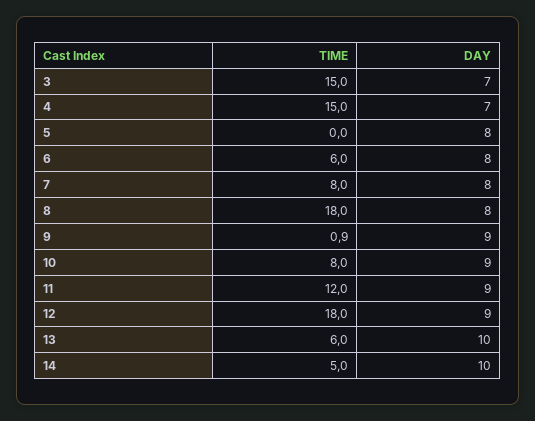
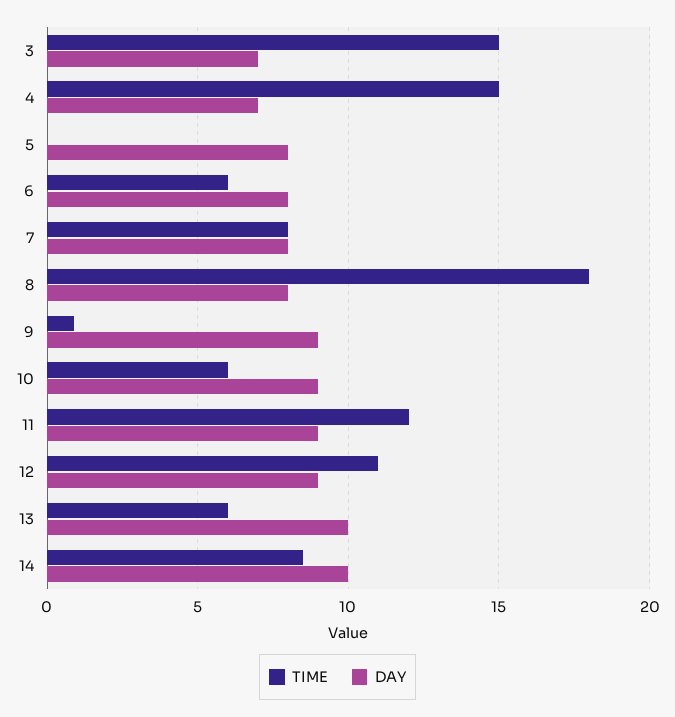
TIME, 10: 8 -> 6
TIME, 12: 18 -> 11
TIME, 14: 5 -> 8.5

